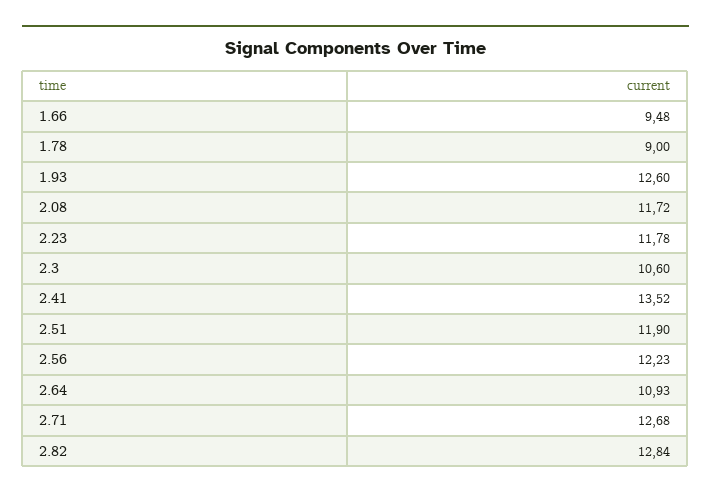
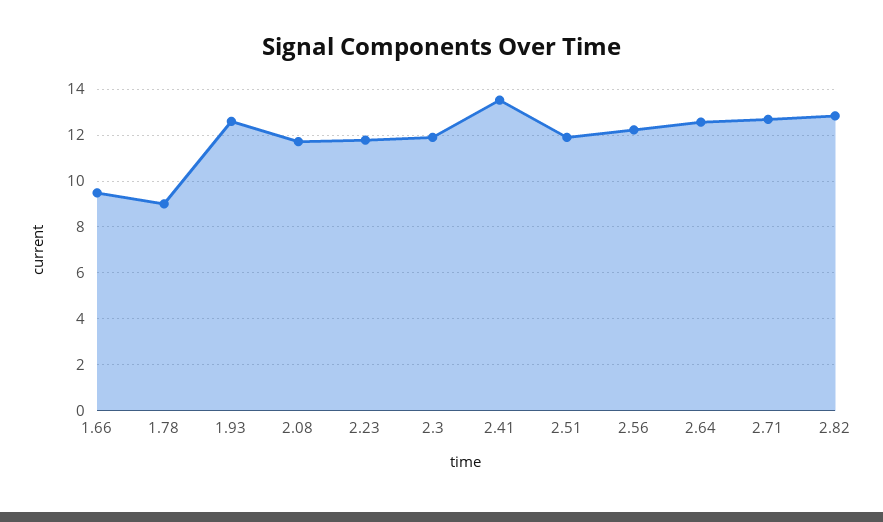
2.3: 10.6 -> 12
2.64: 10.93 -> 12.5

